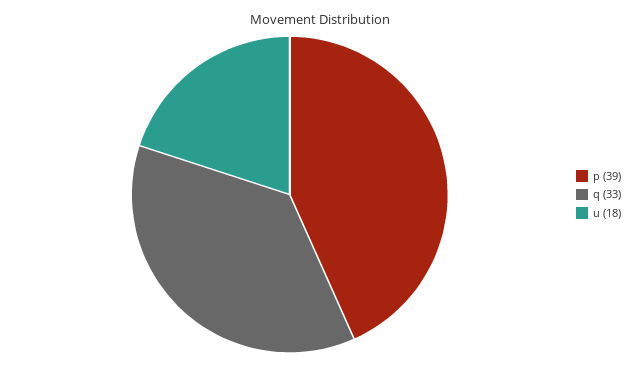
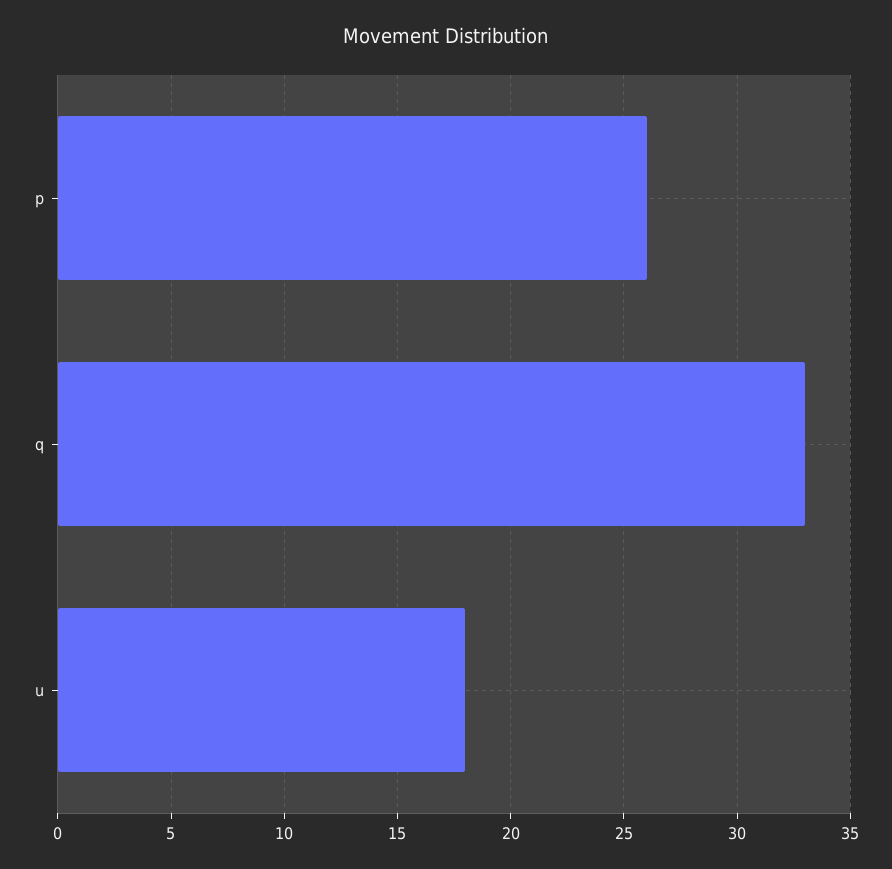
p: 39 -> 26

